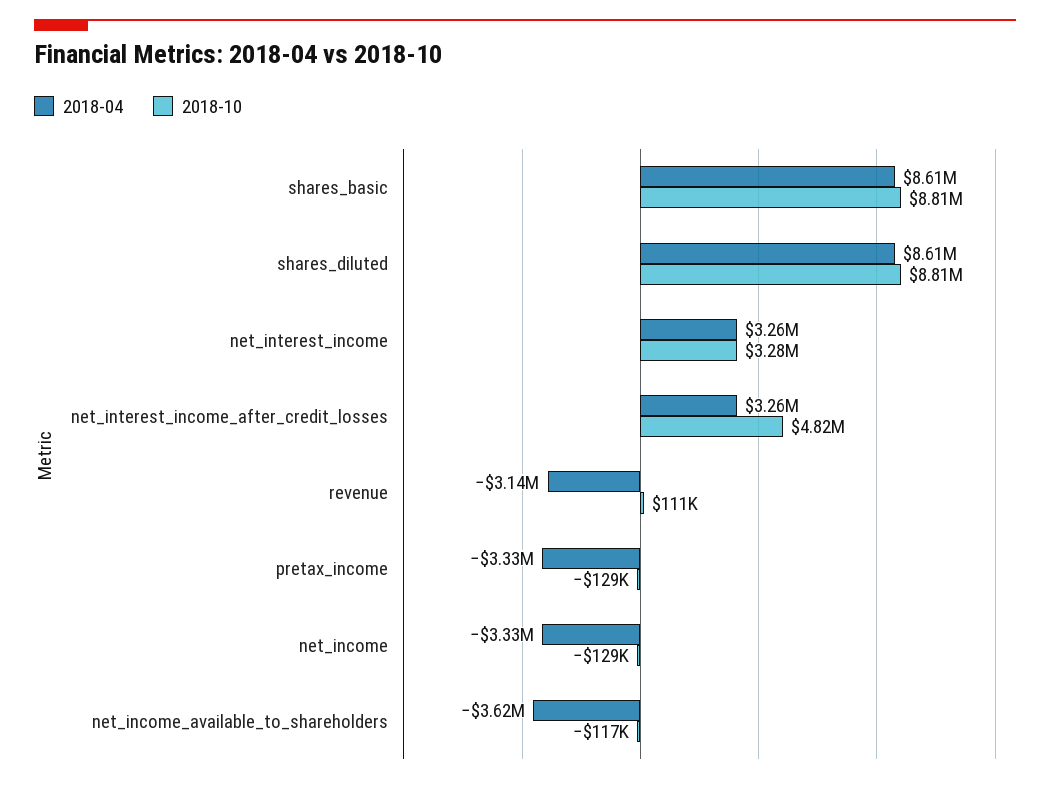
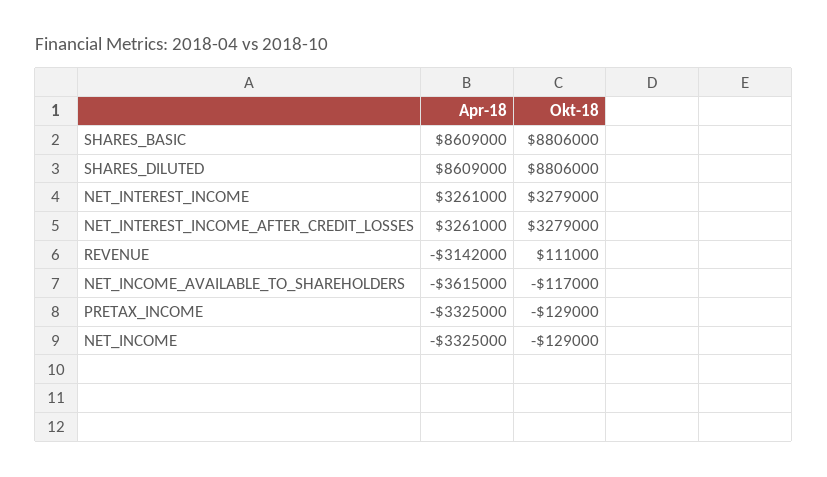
2018-10, net_interest_income_after_credit_losses: 4820000 -> 3279000

